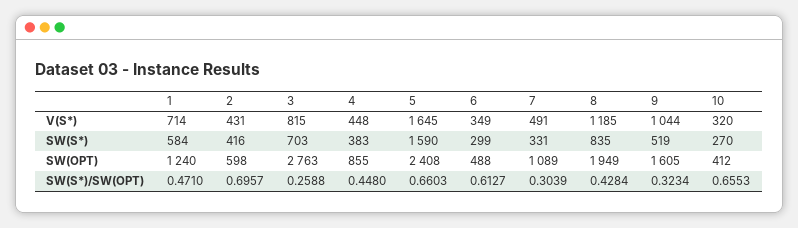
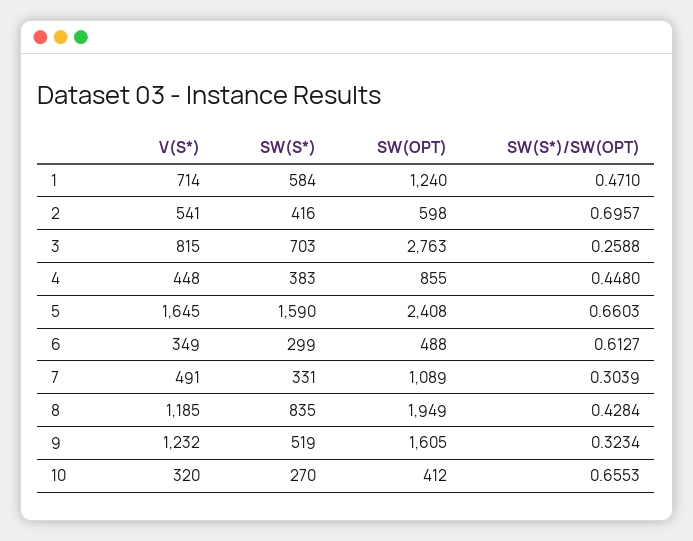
2, V(S*): 431 -> 541
9, V(S*): 1044 -> 1232

